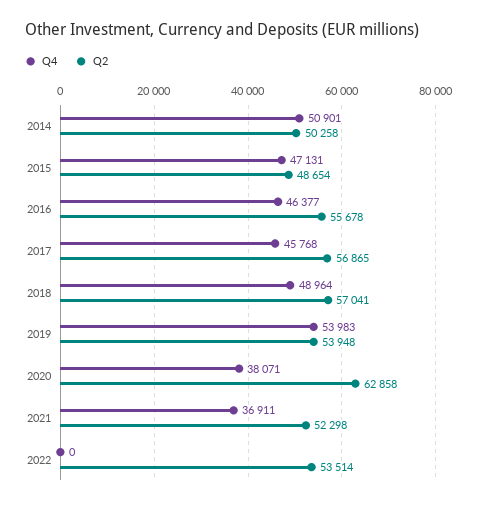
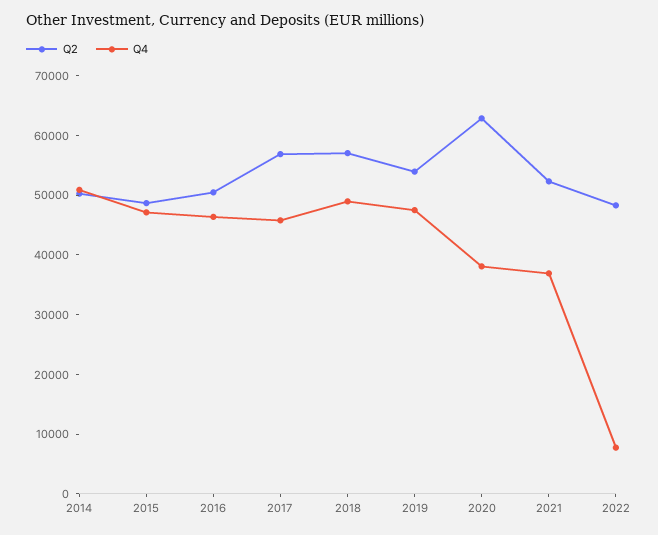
Q2, 2016: 55678 -> 50000
Q4, 2019: 53983 -> 48000
Q4, 2022: 0 -> 8000
Q2, 2022: 53514 -> 48000

